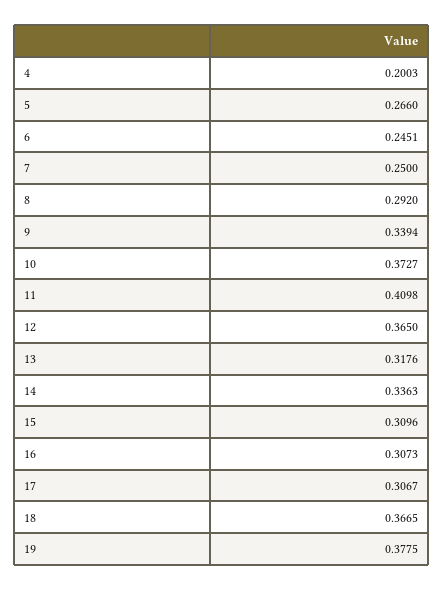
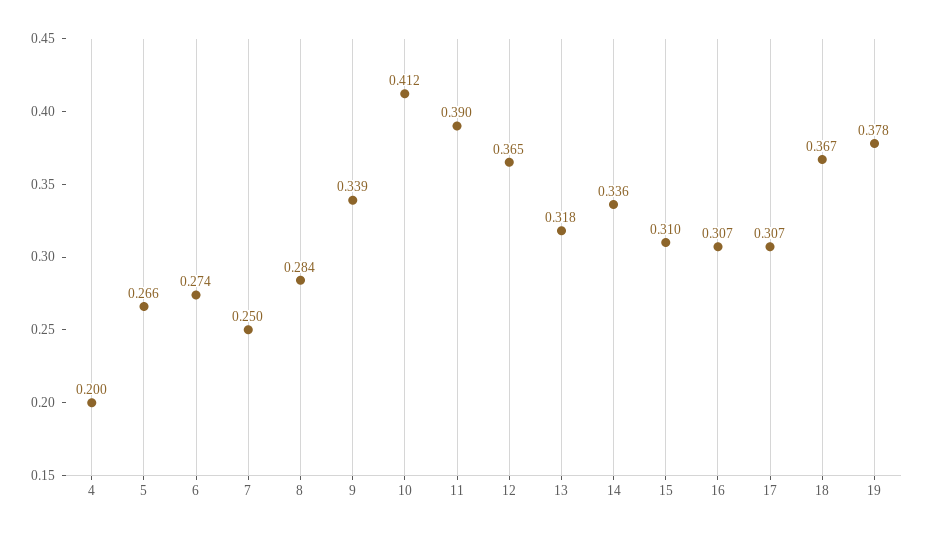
6: 0.2451 -> 0.274
8: 0.292 -> 0.284
10: 0.3727 -> 0.412
11: 0.4098 -> 0.39

